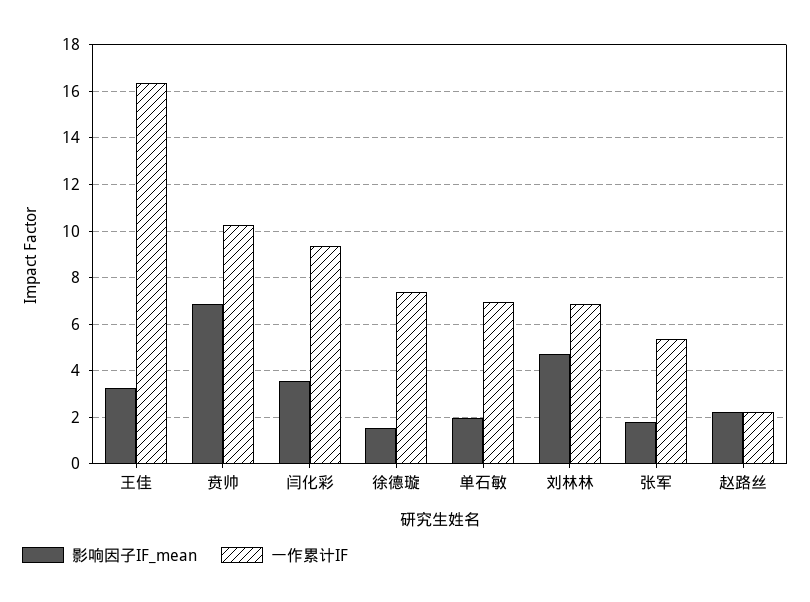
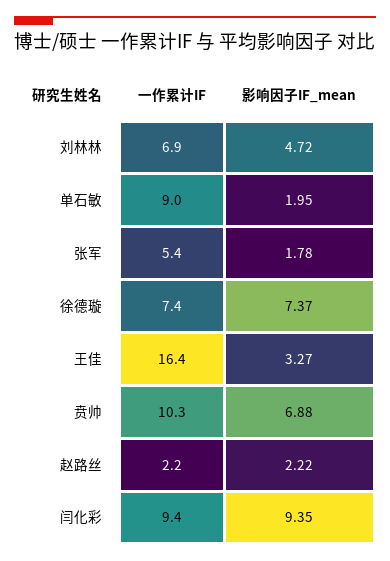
影响因子IF_mean, 闫化彩: 3.5 -> 9.35
影响因子IF_mean, 徐德璇: 1.5 -> 7.37
一作累计IF, 单石敏: 7 -> 9

